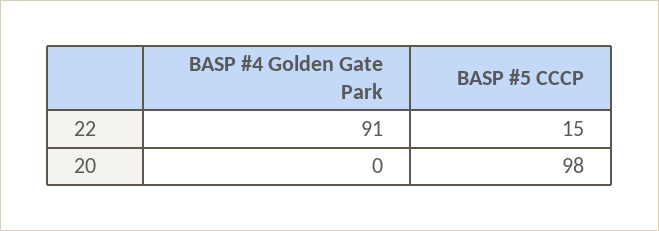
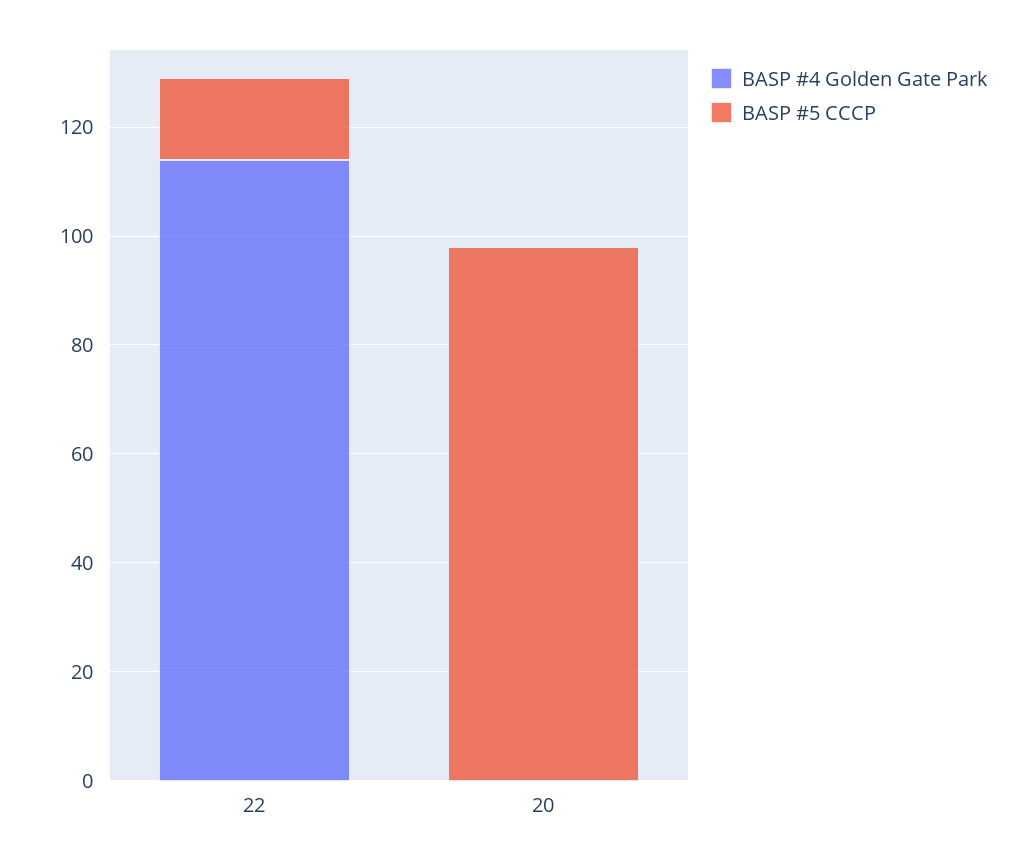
BASP #4 Golden Gate Park, 22: 91 -> 115

